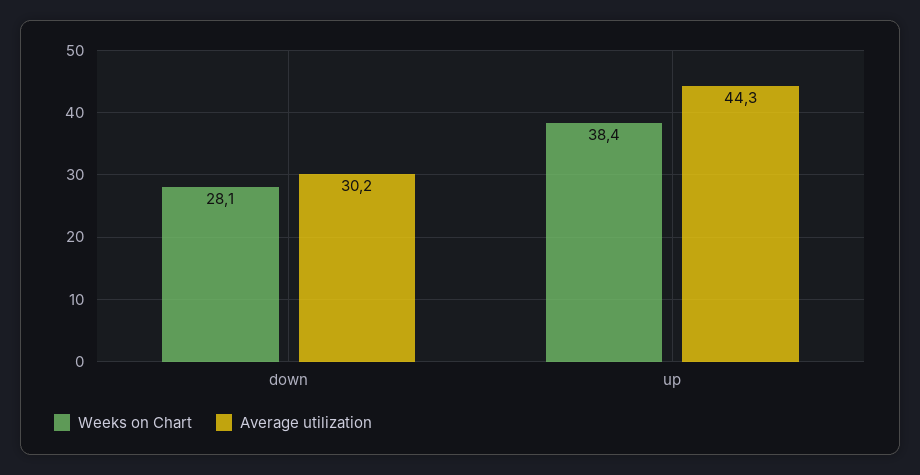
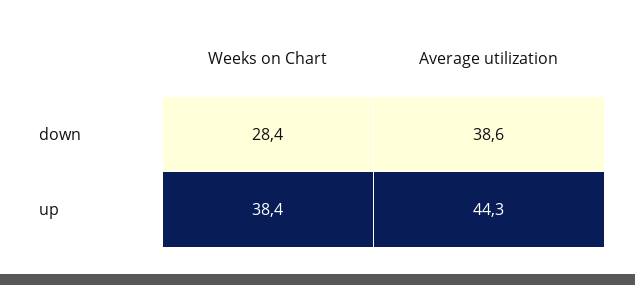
Weeks on Chart, down: 28.1 -> 28.4
Average utilization, down: 30.2 -> 38.6

